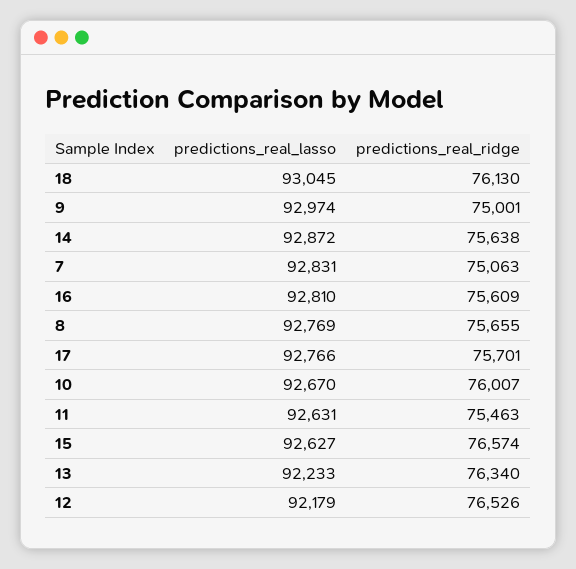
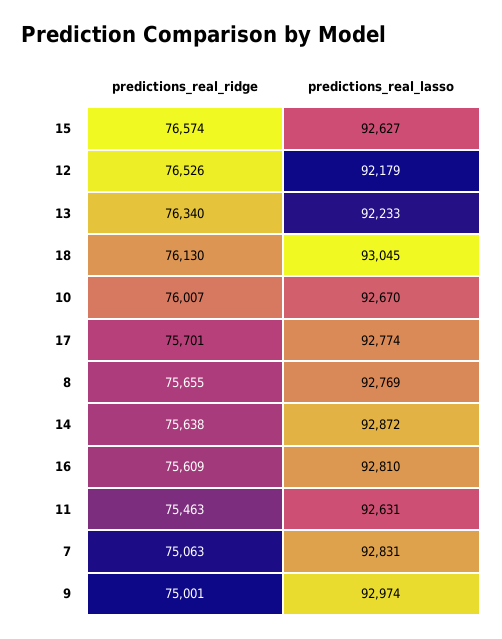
predictions_real_lasso, 17: 92766 -> 92774

